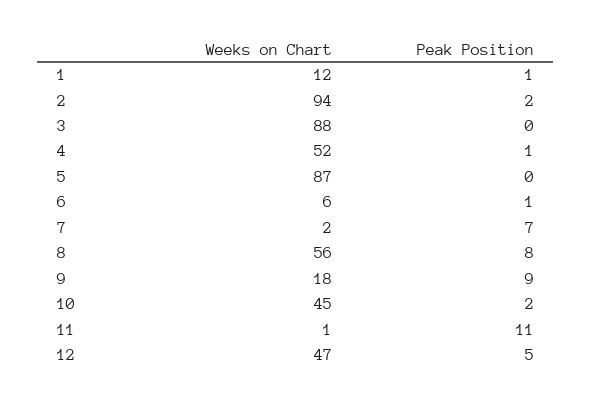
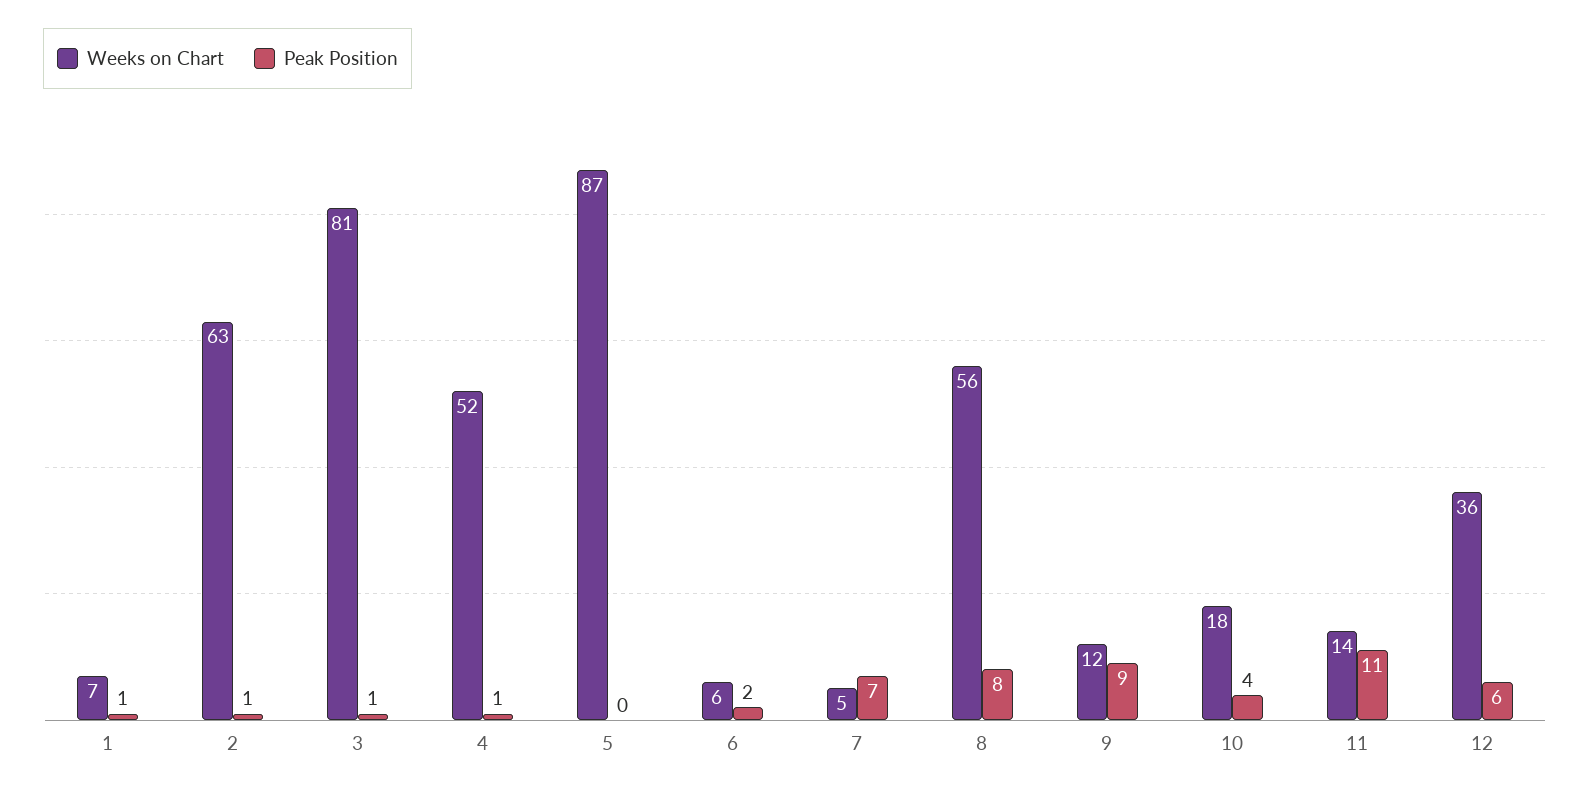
Weeks on Chart, 1: 12 -> 7
Weeks on Chart, 2: 94 -> 63
Peak Position, 2: 2 -> 1
Weeks on Chart, 3: 88 -> 81
Peak Position, 3: 0 -> 1
Peak Position, 6: 1 -> 2
Weeks on Chart, 7: 2 -> 5
Weeks on Chart, 9: 18 -> 12
Weeks on Chart, 10: 45 -> 18
Peak Position, 10: 2 -> 4
Weeks on Chart, 11: 1 -> 14
Weeks on Chart, 12: 47 -> 36
Peak Position, 12: 5 -> 6

